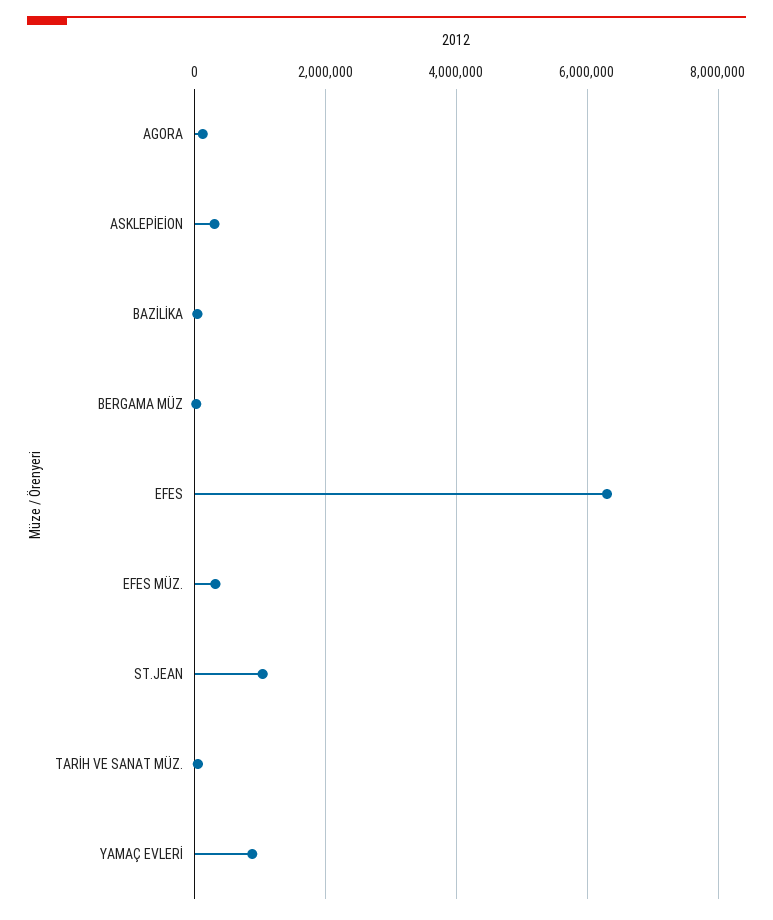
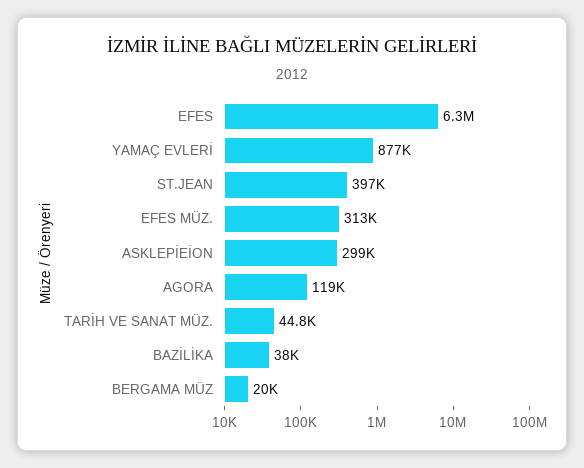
ST.JEAN: 1000000 -> 397000

